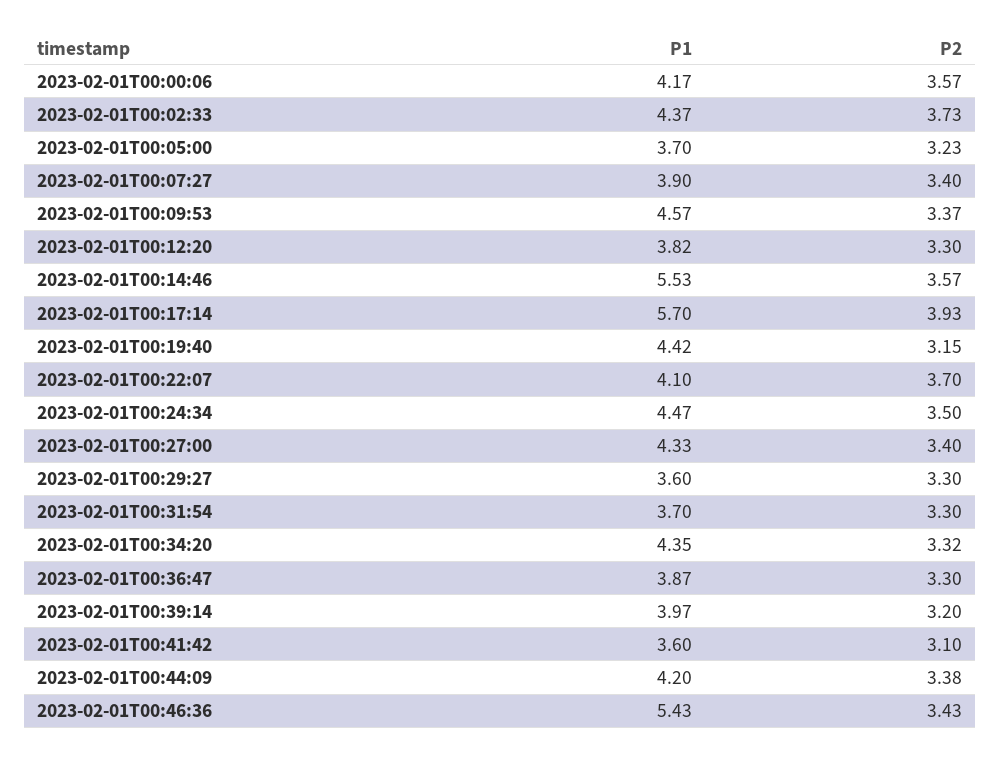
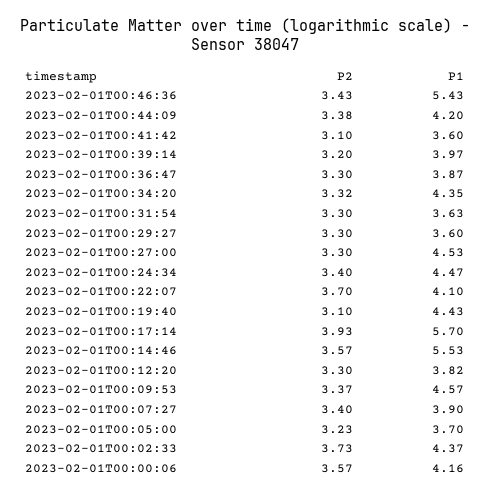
P1, 2023-02-01T00:00:06: 4.17 -> 4.16
P1, 2023-02-01T00:19:40: 4.42 -> 4.43
P2, 2023-02-01T00:19:40: 3.15 -> 3.1
P2, 2023-02-01T00:24:34: 3.5 -> 3.4
P1, 2023-02-01T00:27:00: 4.33 -> 4.53
P2, 2023-02-01T00:27:00: 3.4 -> 3.3
P1, 2023-02-01T00:31:54: 3.7 -> 3.63

